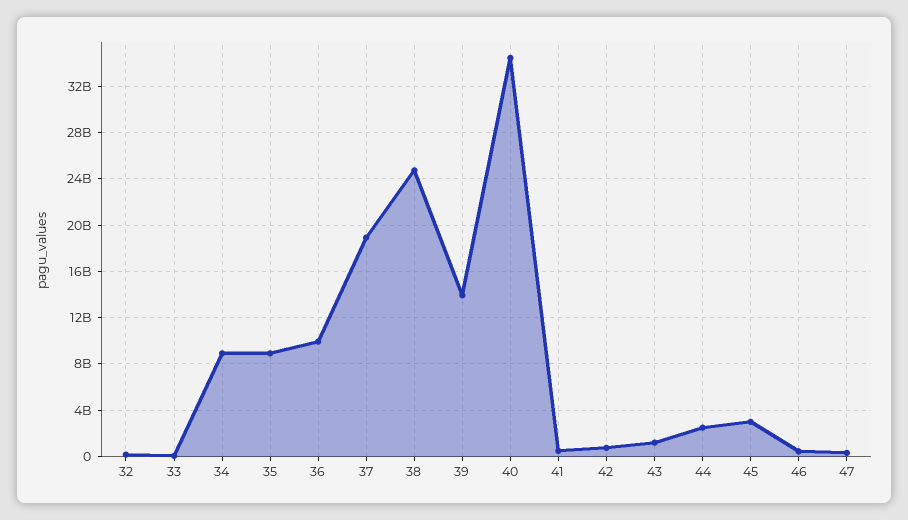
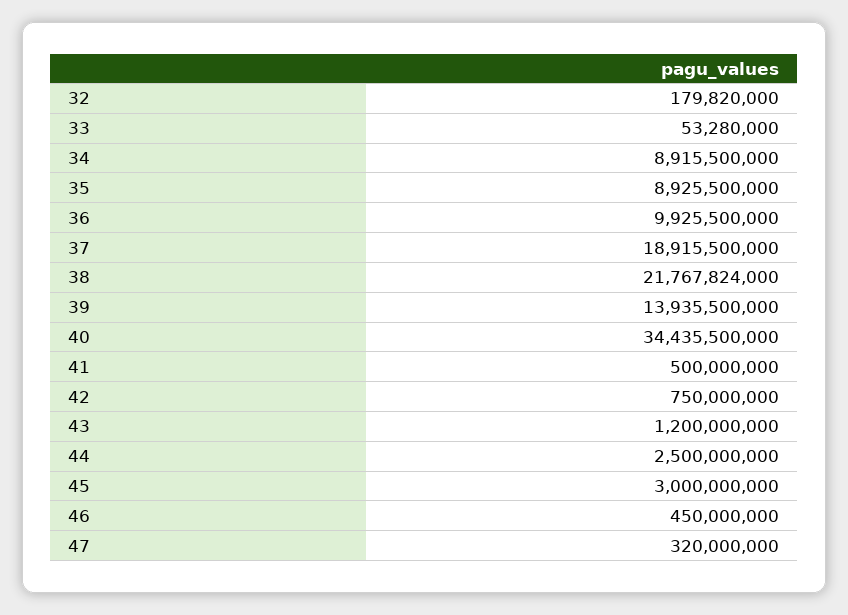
38: 25000000000 -> 21767824000

